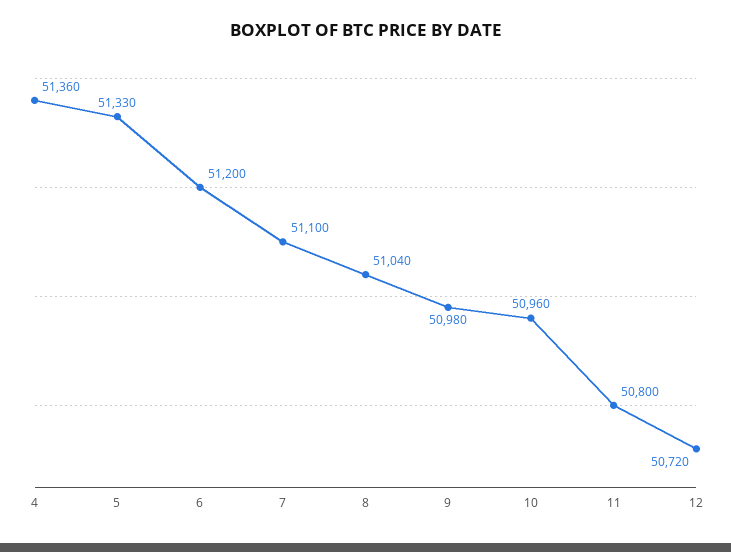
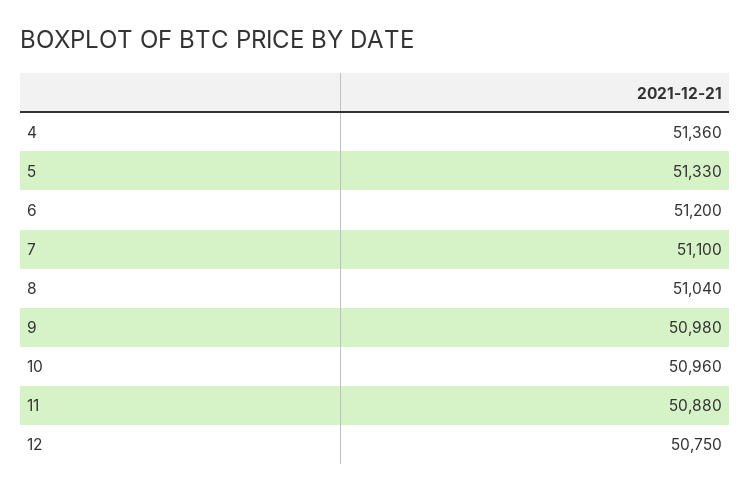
11: 50800 -> 50880
12: 50720 -> 50750

